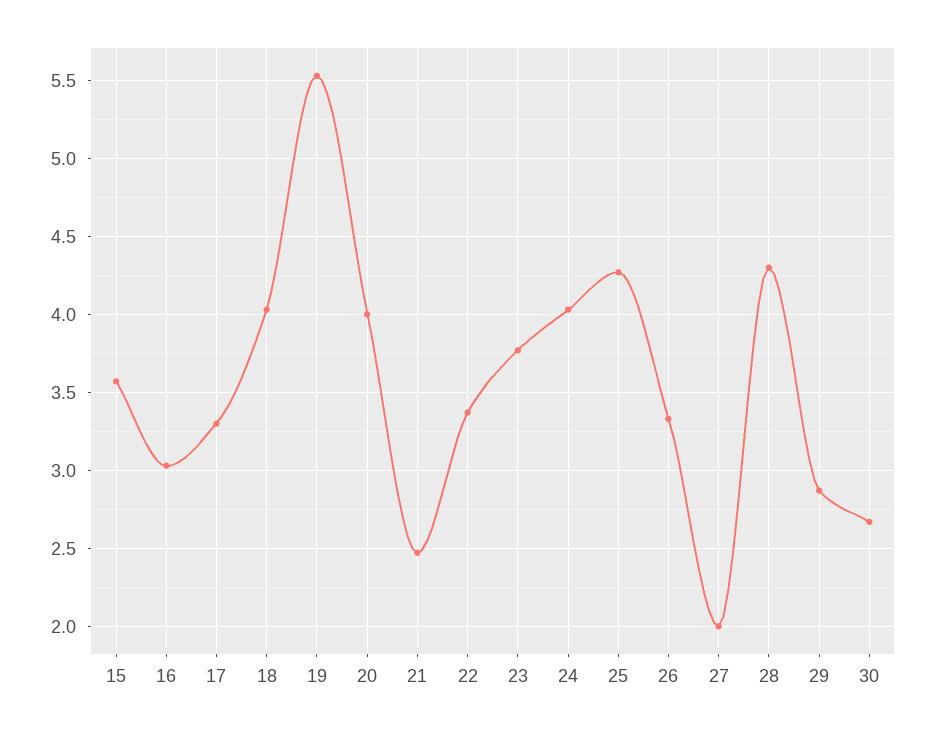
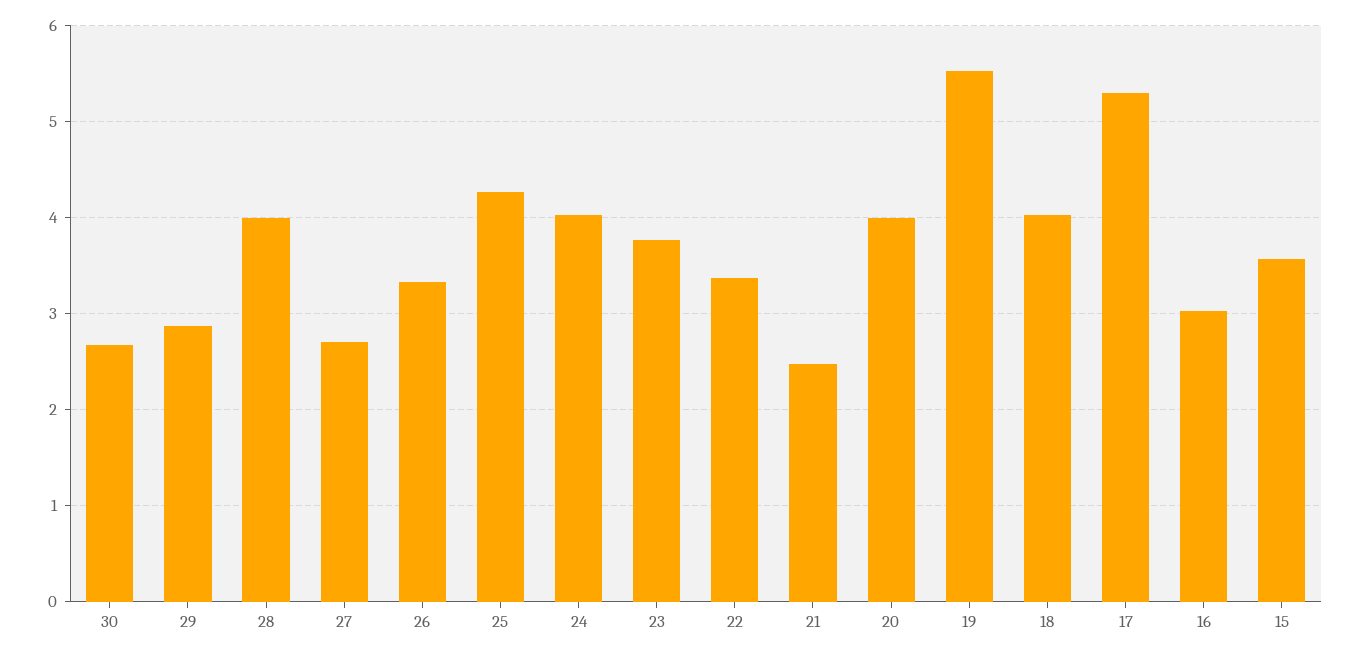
17: 3.3 -> 5.3
27: 2 -> 2.7
28: 4.3 -> 4

